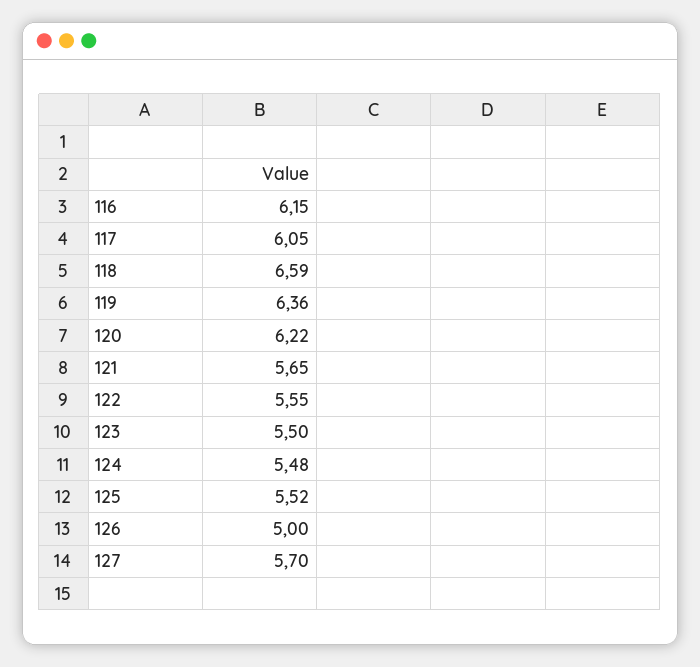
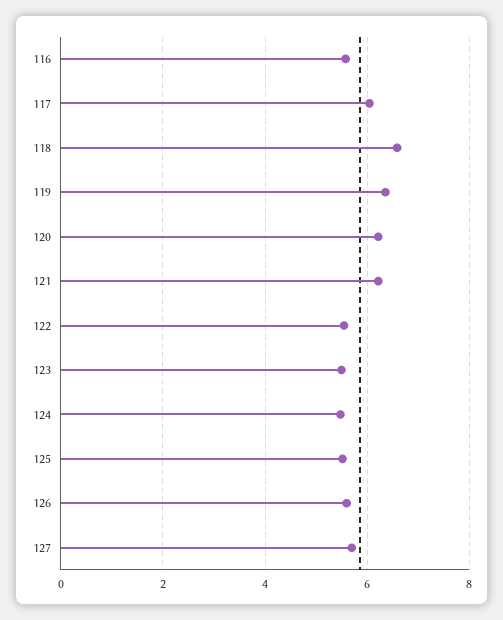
116: 6.15 -> 5.6
121: 5.65 -> 6.2
126: 5 -> 5.6

